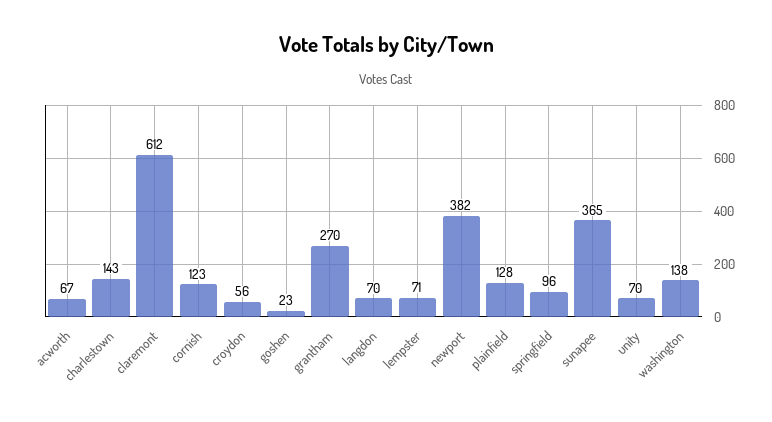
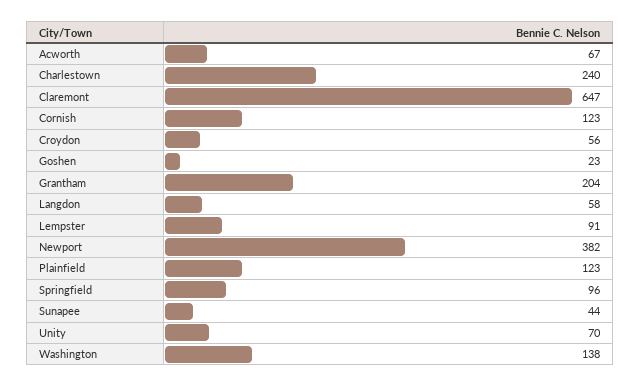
charlestown: 143 -> 240
claremont: 612 -> 647
grantham: 270 -> 204
langdon: 70 -> 58
lempster: 71 -> 91
plainfield: 128 -> 123
sunapee: 365 -> 44

